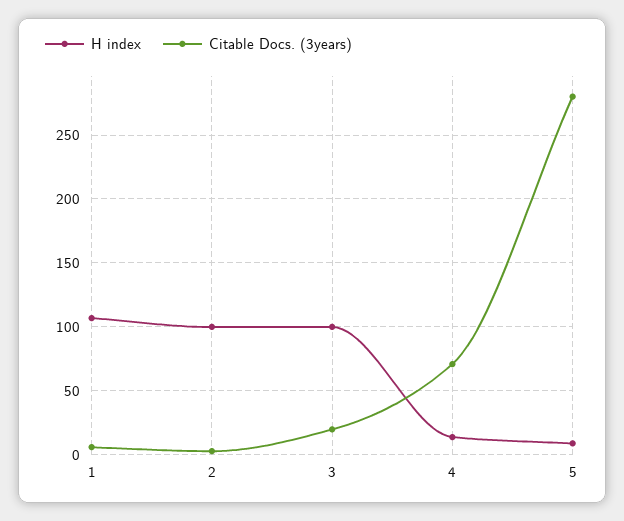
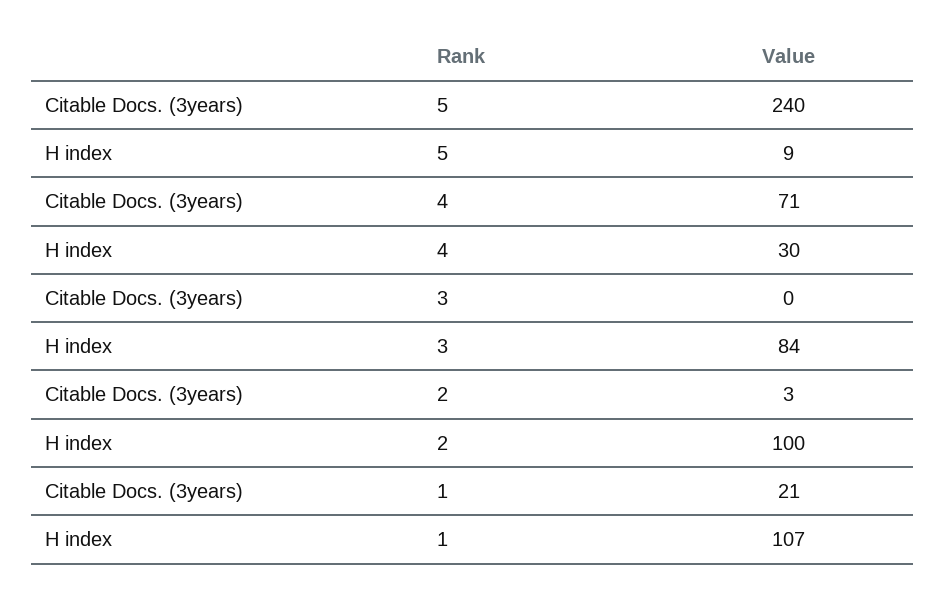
Citable Docs. (3years), 1: 5 -> 21
H index, 3: 100 -> 84
Citable Docs. (3years), 3: 20 -> 0
H index, 4: 15 -> 30
Citable Docs. (3years), 5: 280 -> 240

